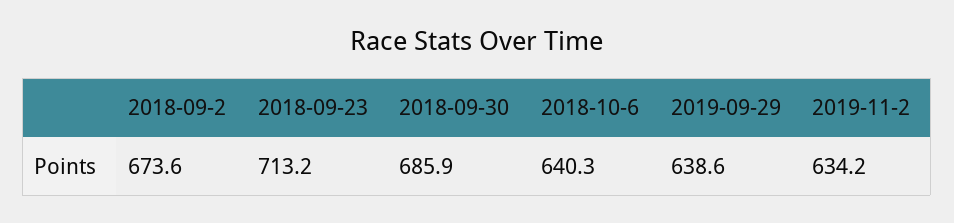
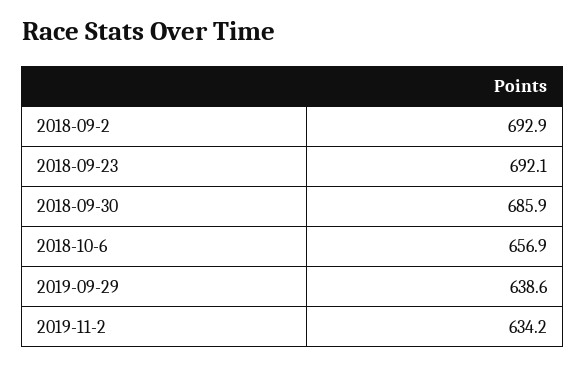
2018-09-2: 673.6 -> 692.9
2018-09-23: 713.2 -> 692.1
2018-10-6: 640.3 -> 656.9

